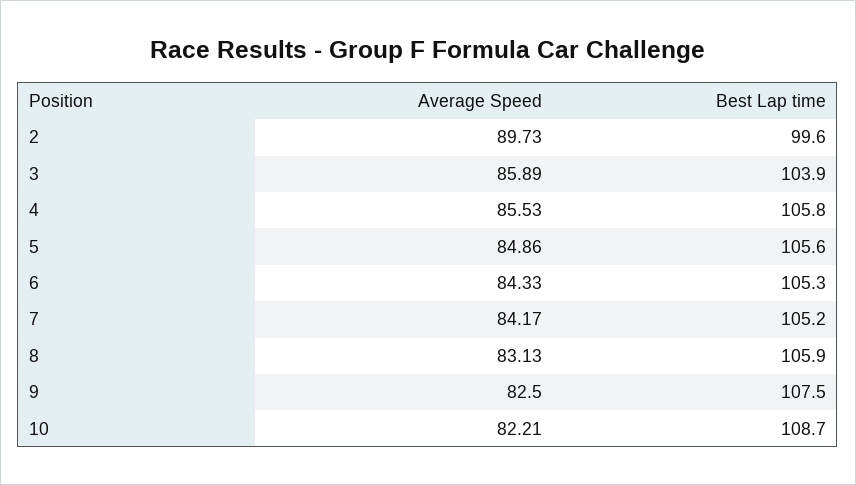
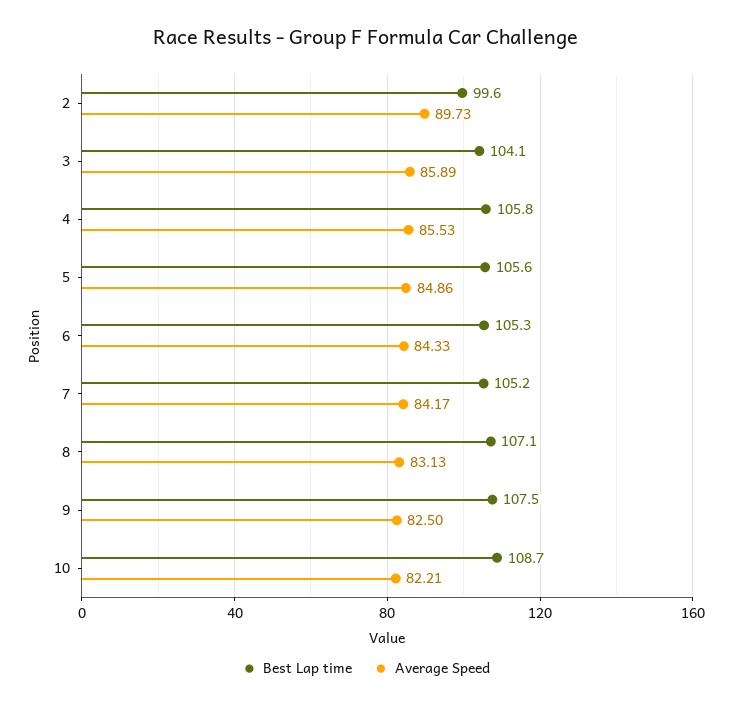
Best Lap time, 3: 103.9 -> 104.1
Best Lap time, 8: 105.9 -> 107.1

